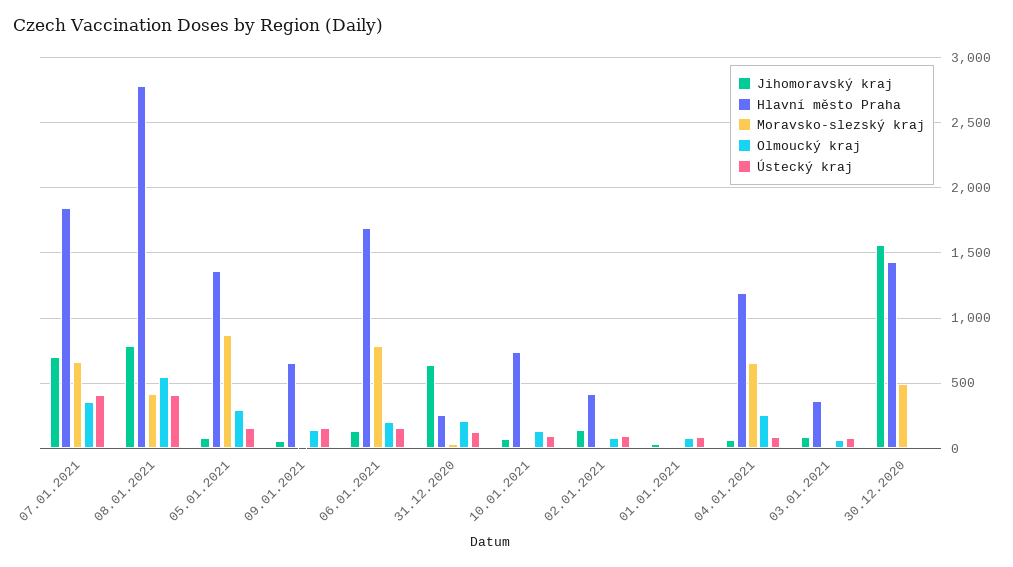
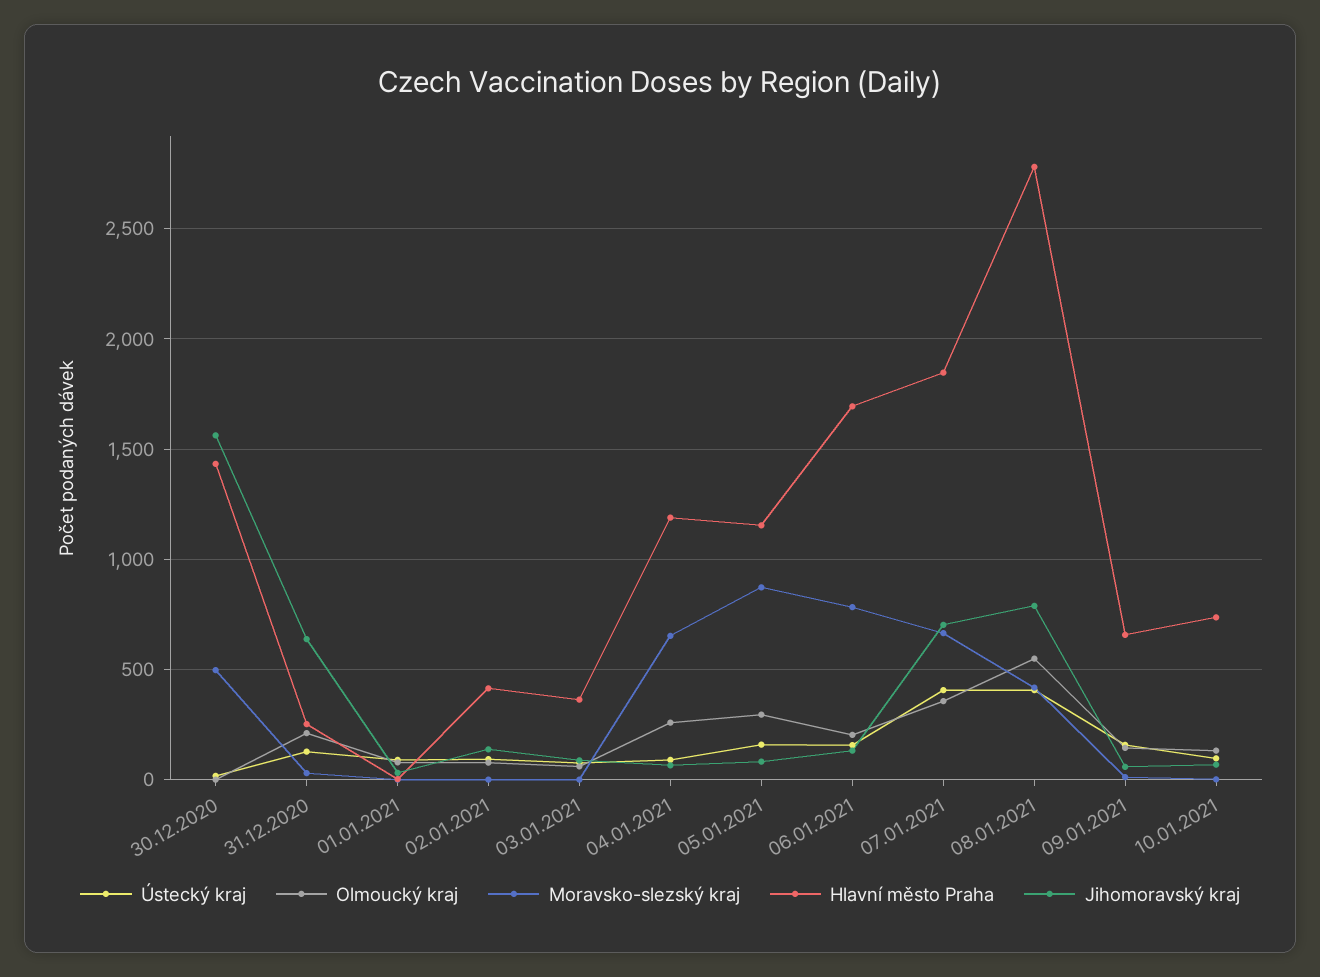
Hlavní město Praha, 05.01.2021: 1350 -> 1150

